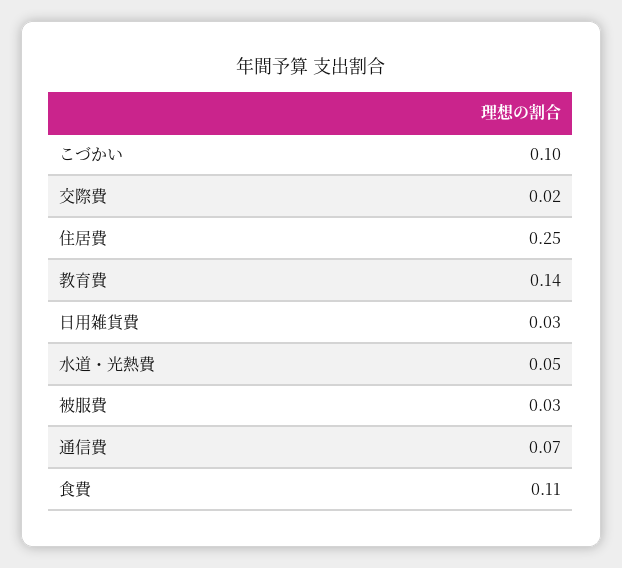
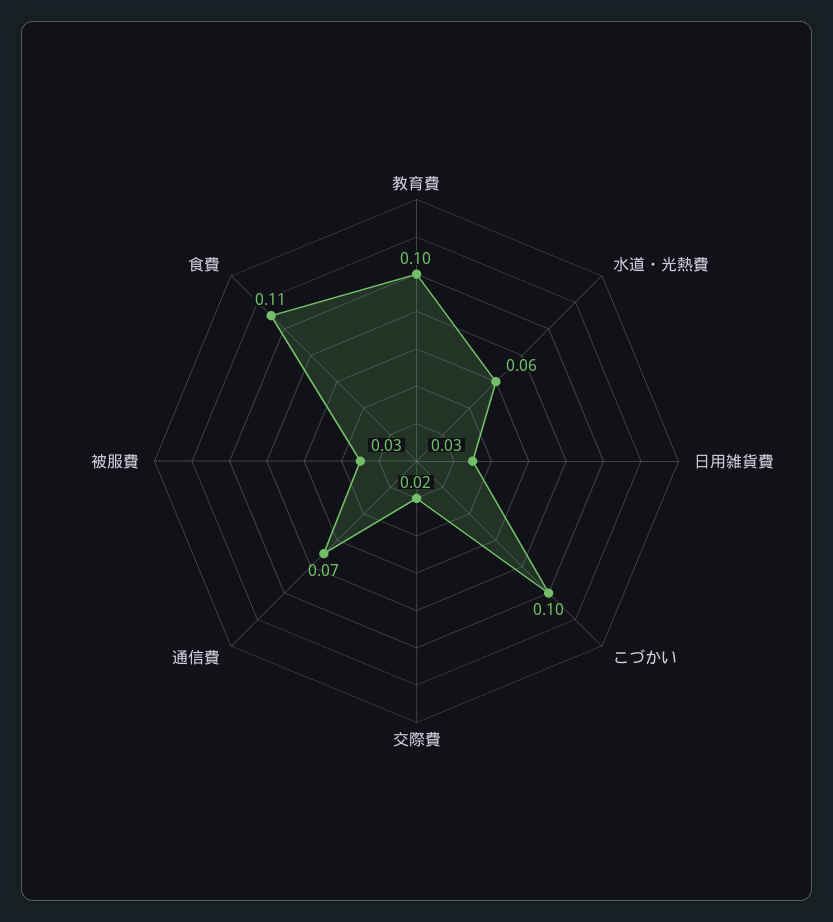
住居費: 0.25 -> none
教育費: 0.14 -> 0.1
水道・光熱費: 0.05 -> 0.06

